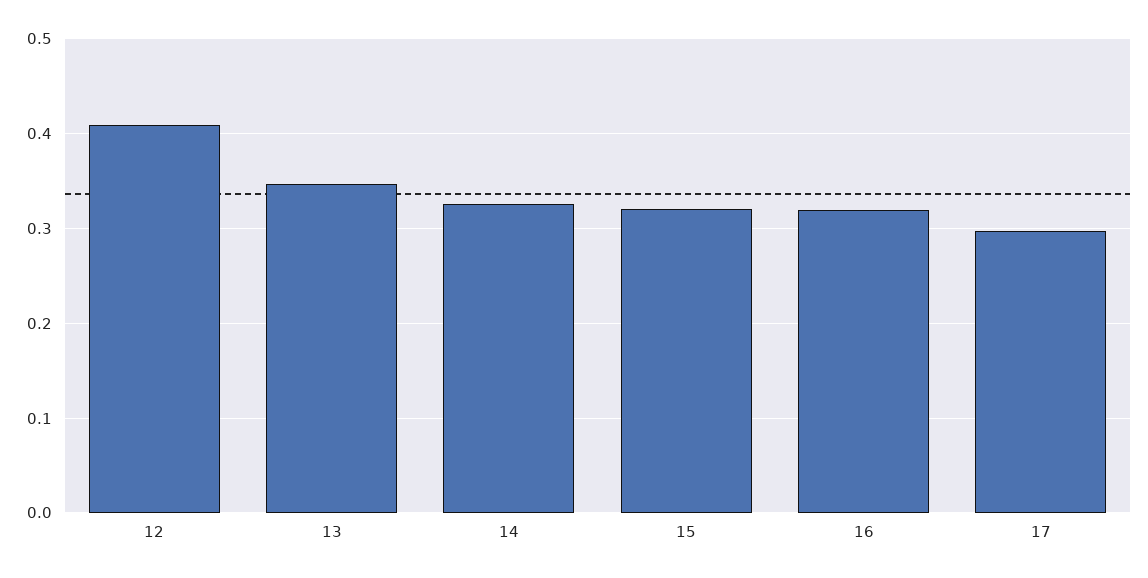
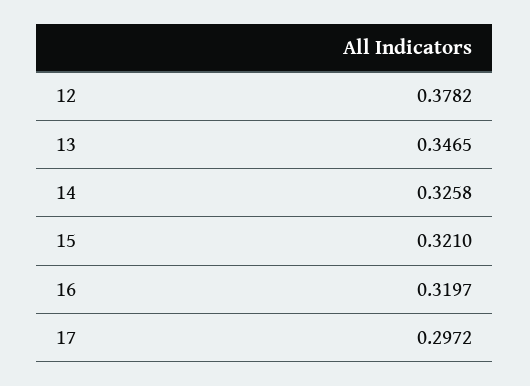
12: 0.41 -> 0.3782

